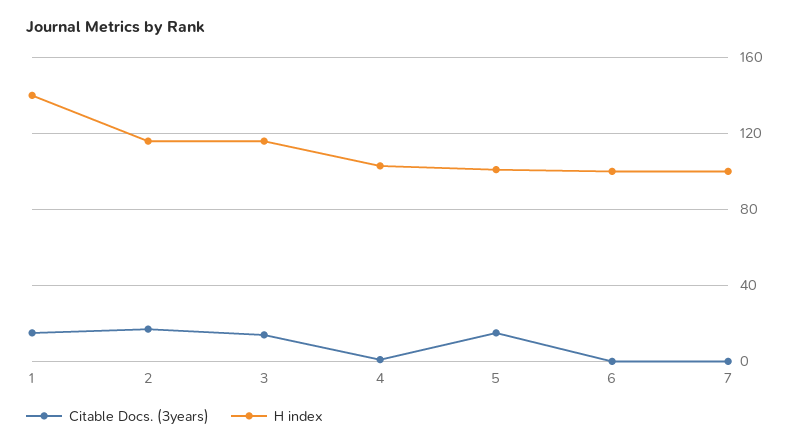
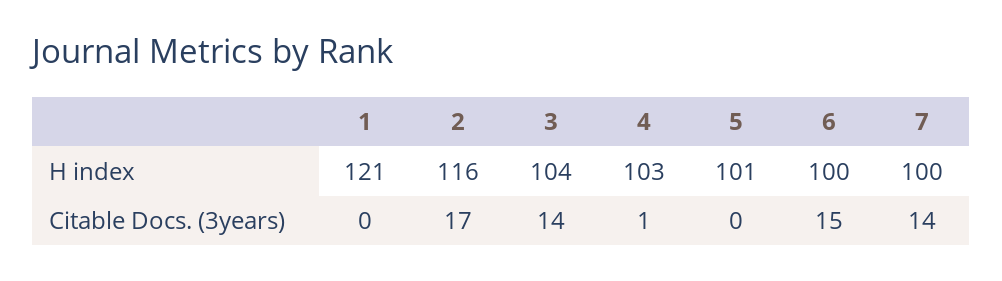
Citable Docs. (3years), 1: 15 -> 0
H index, 1: 140 -> 121
H index, 3: 115 -> 104
Citable Docs. (3years), 5: 15 -> 0
Citable Docs. (3years), 6: 0 -> 15
Citable Docs. (3years), 7: 0 -> 14

